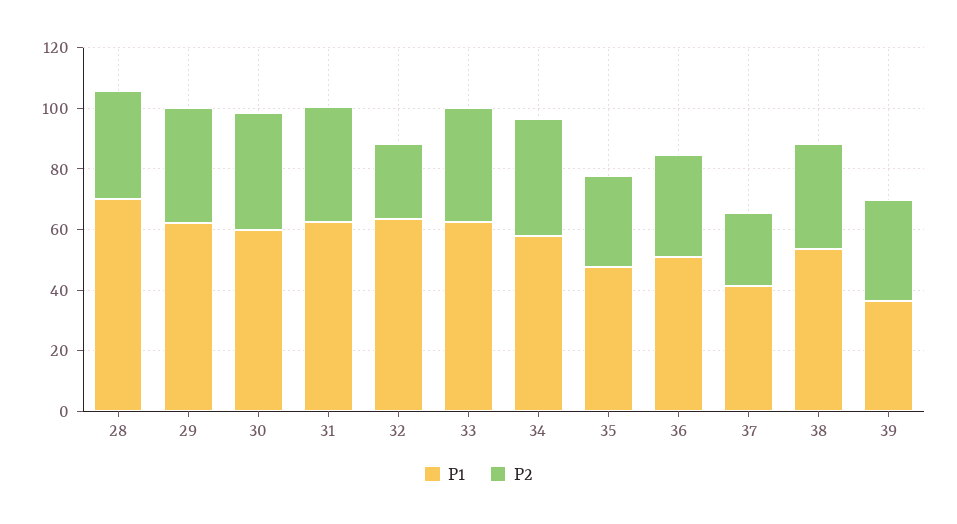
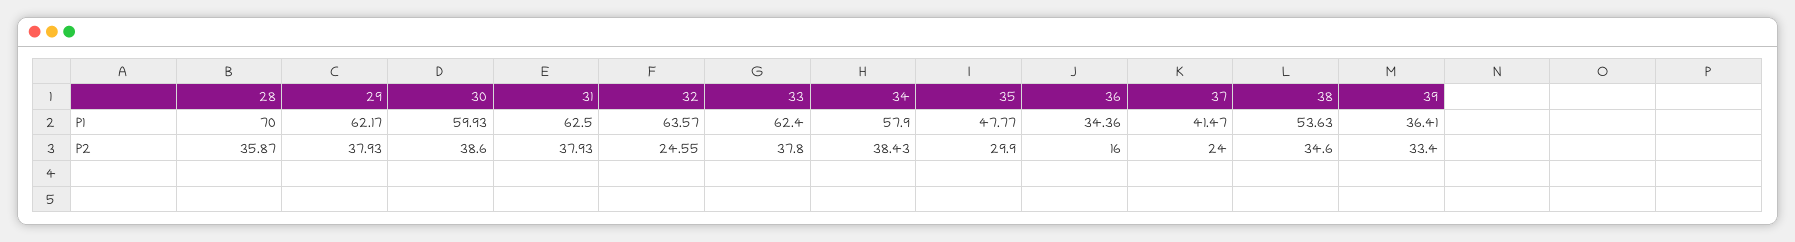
P1, 36: 50 -> 34.36
P2, 36: 35 -> 16

